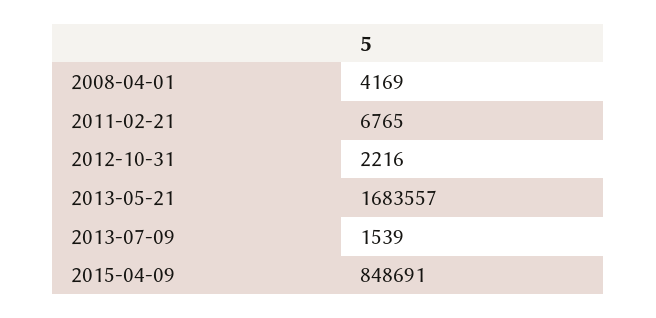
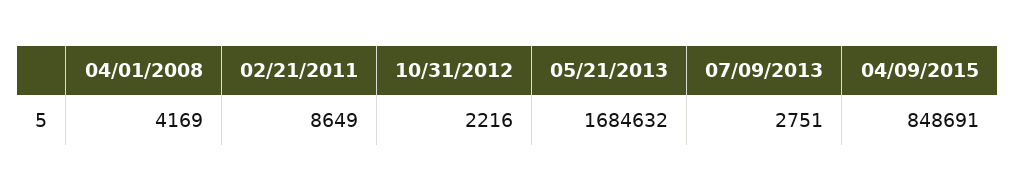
2011-02-21: 6765 -> 8649
2013-05-21: 1683557 -> 1684632
2013-07-09: 1539 -> 2751

